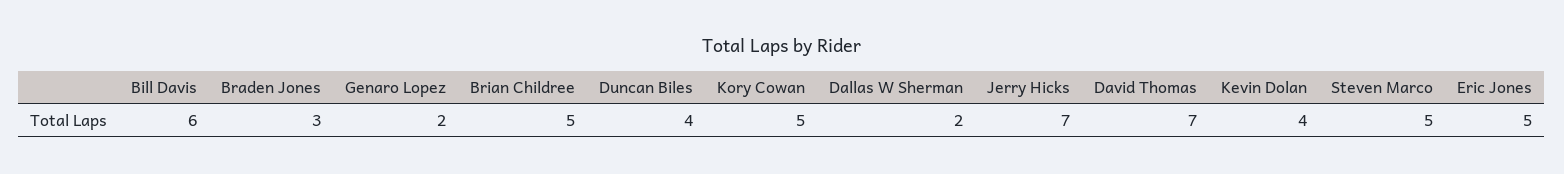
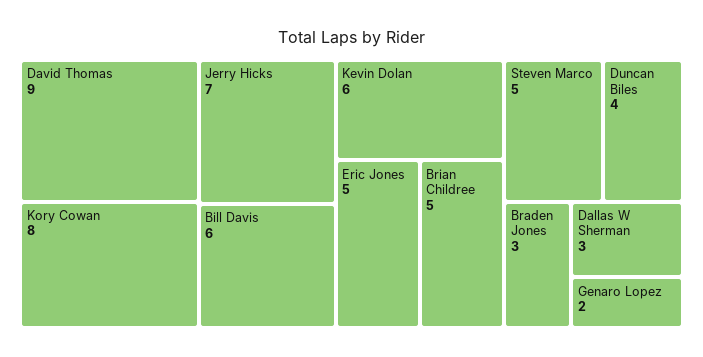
Kory Cowan: 5 -> 8
Dallas W Sherman: 2 -> 3
David Thomas: 7 -> 9
Kevin Dolan: 4 -> 6

